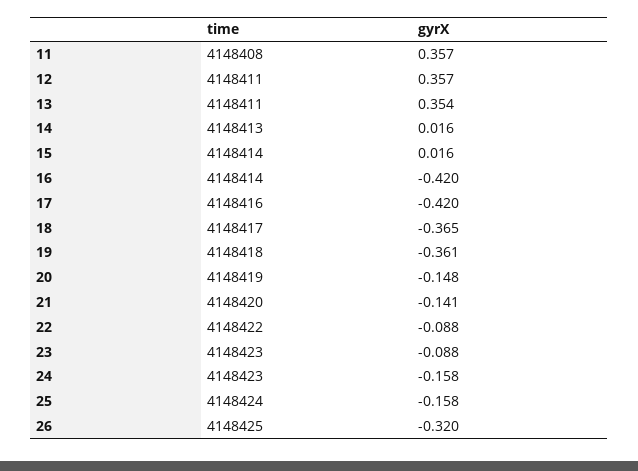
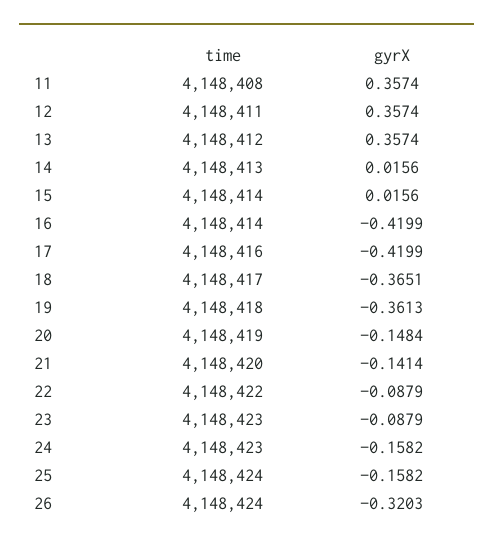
time, 13: 4148411 -> 4148412
gyrX, 13: 0.354 -> 0.3574
time, 26: 4148425 -> 4148424

